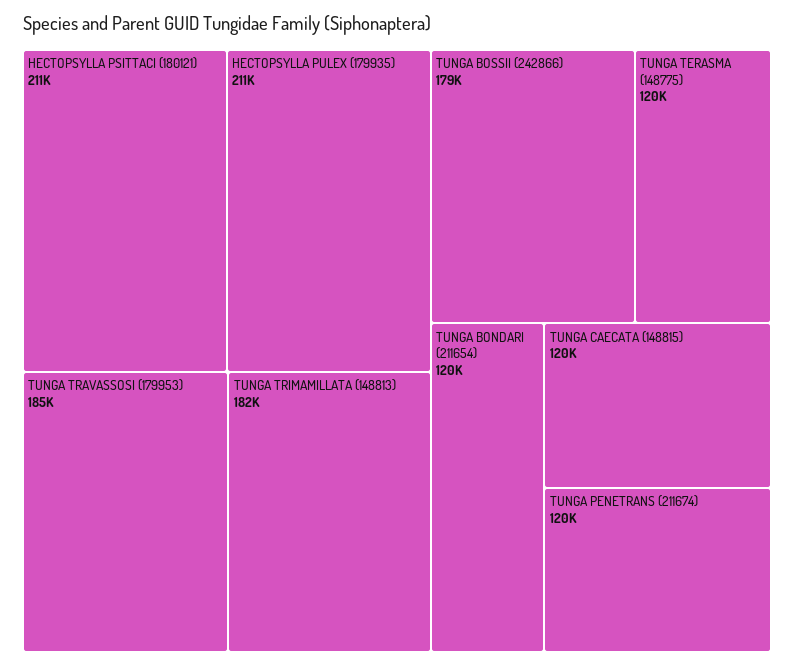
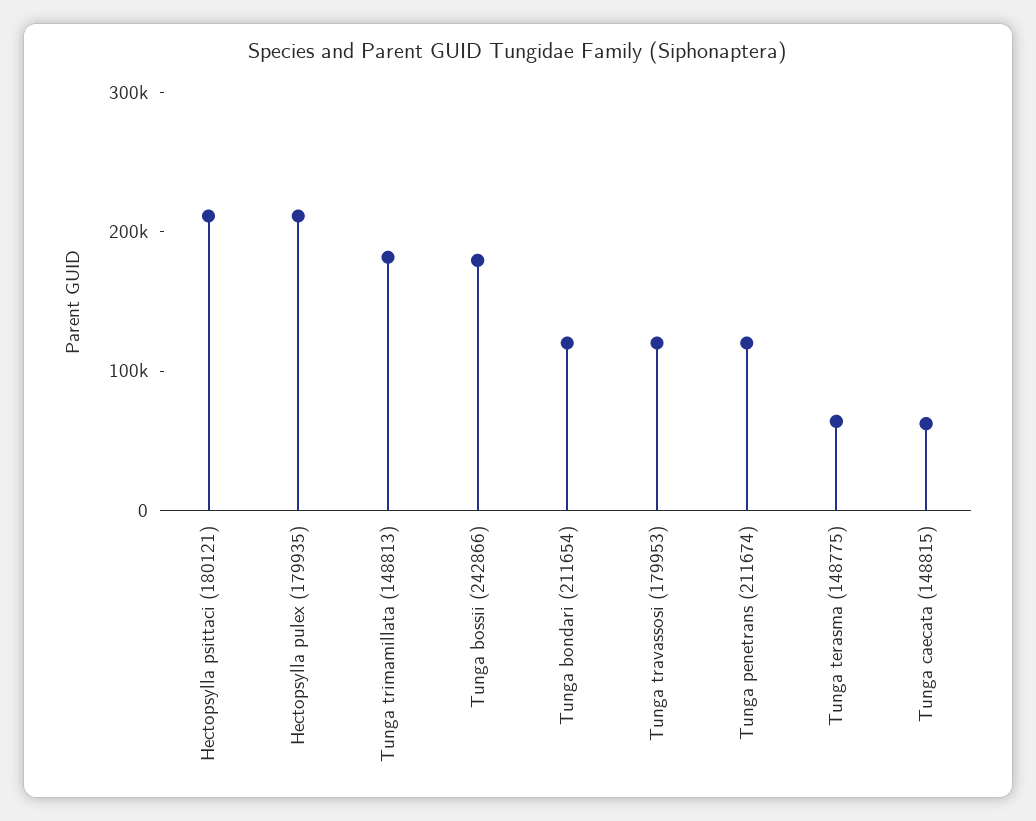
TUNGA TRAVASSOSI (179953): 185000 -> 120000
TUNGA TERASMA (148775): 120000 -> 60000
TUNGA CAECATA (148815): 120000 -> 60000

